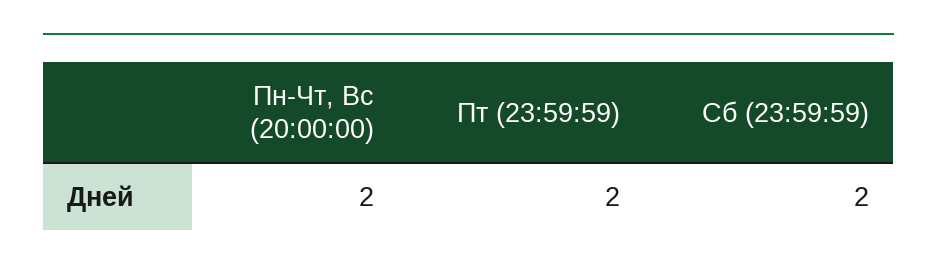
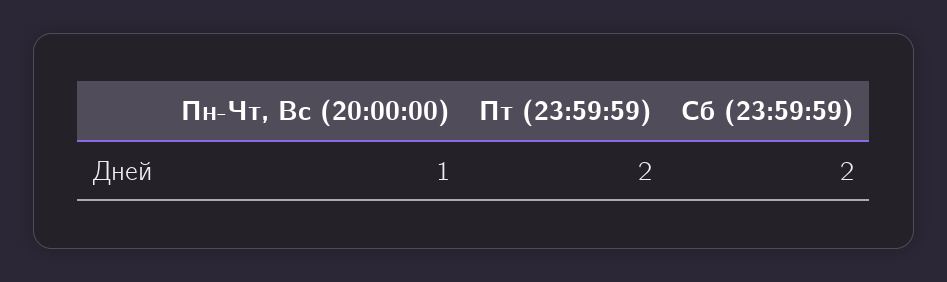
Пн-Чт, Вс (20:00:00): 2 -> 1

